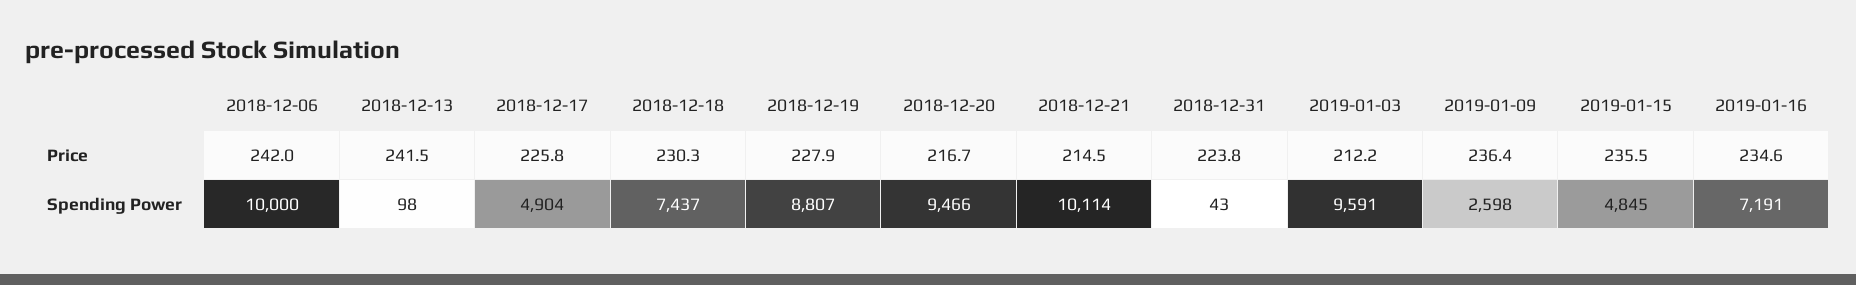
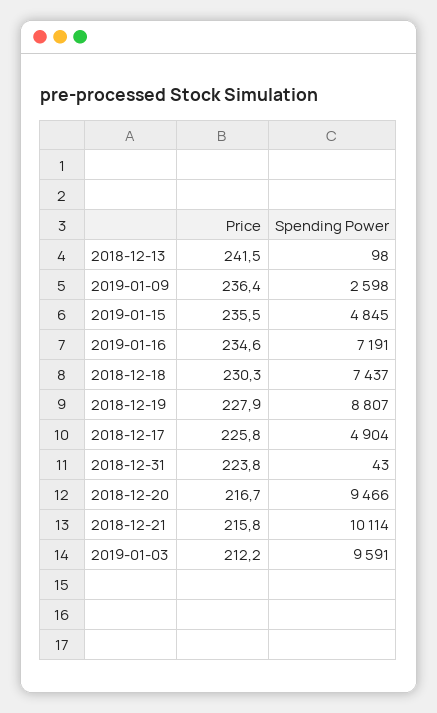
2018-12-06, Price: 242 -> none
2018-12-21, Price: 214.5 -> 215.8
2018-12-06, Spending Power: 10000 -> none

